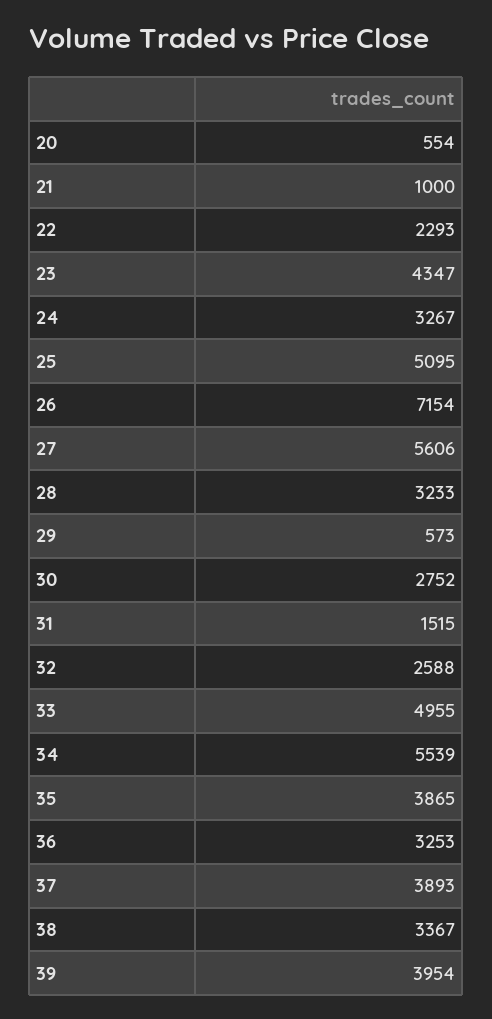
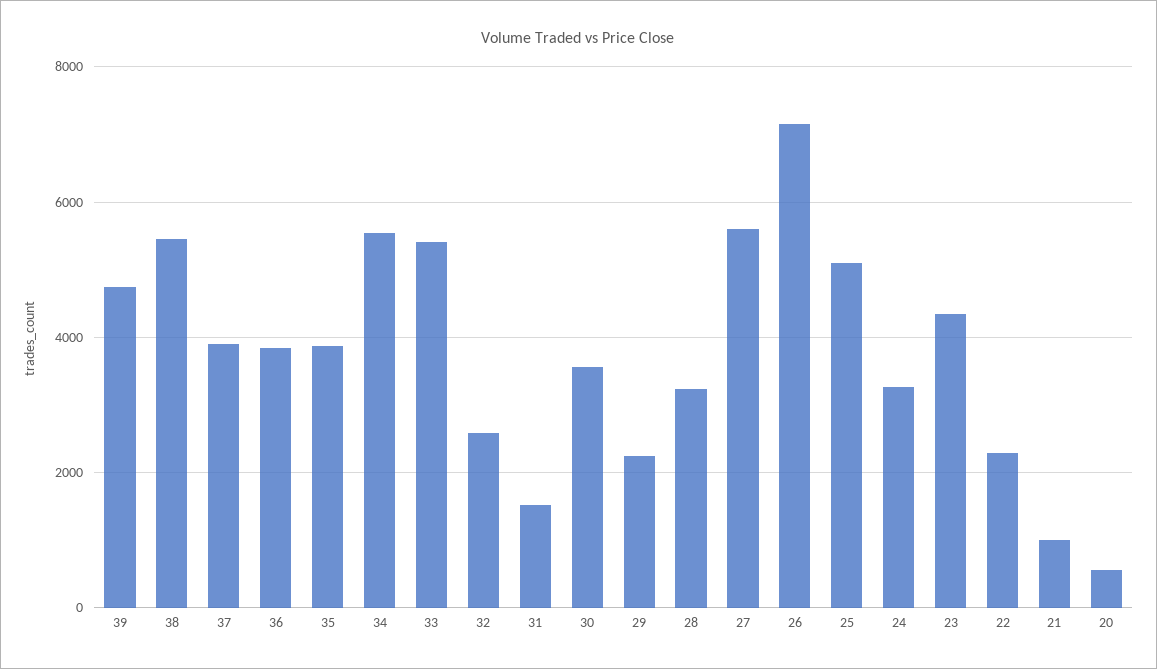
29: 573 -> 2200
30: 2752 -> 3600
33: 4955 -> 5400
36: 3253 -> 3800
38: 3367 -> 5400
39: 3954 -> 4800

